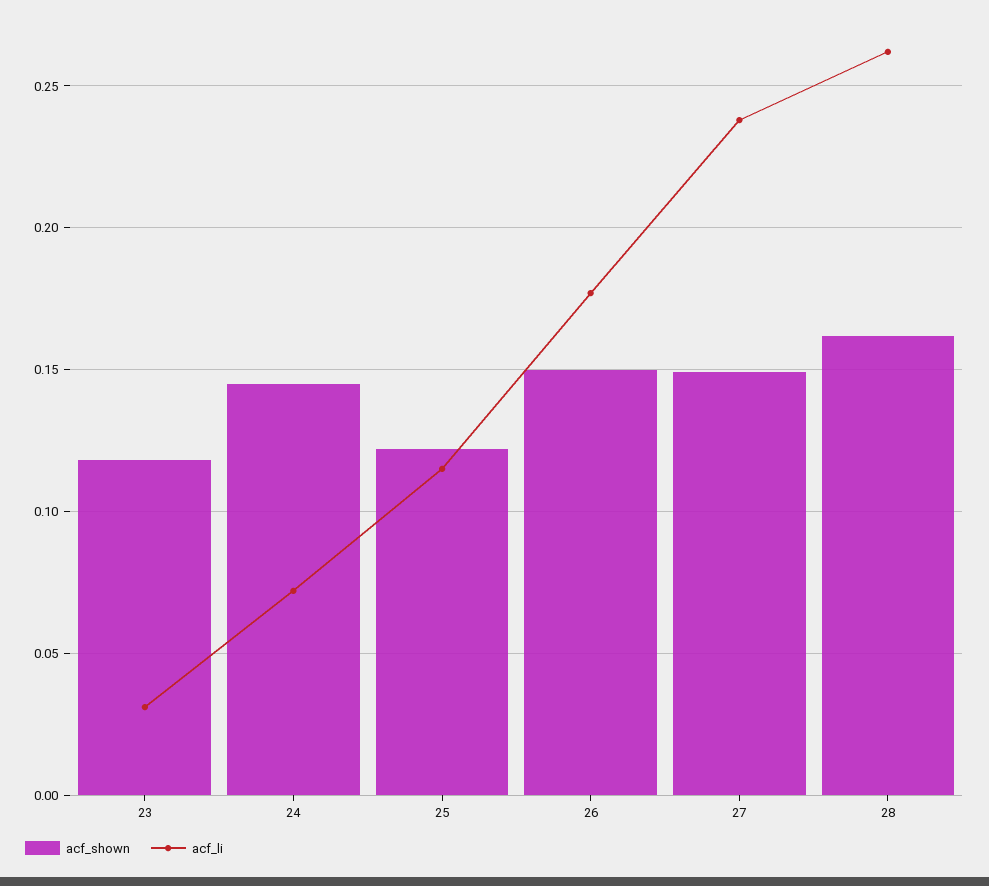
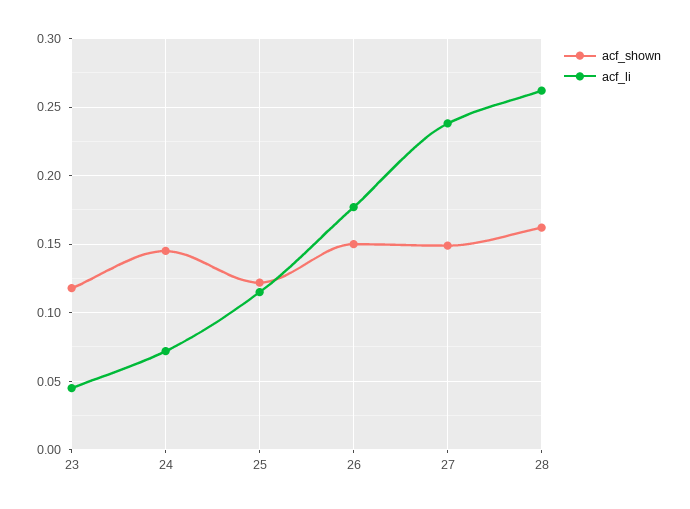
acf_li, 23: 0.03 -> 0.045

